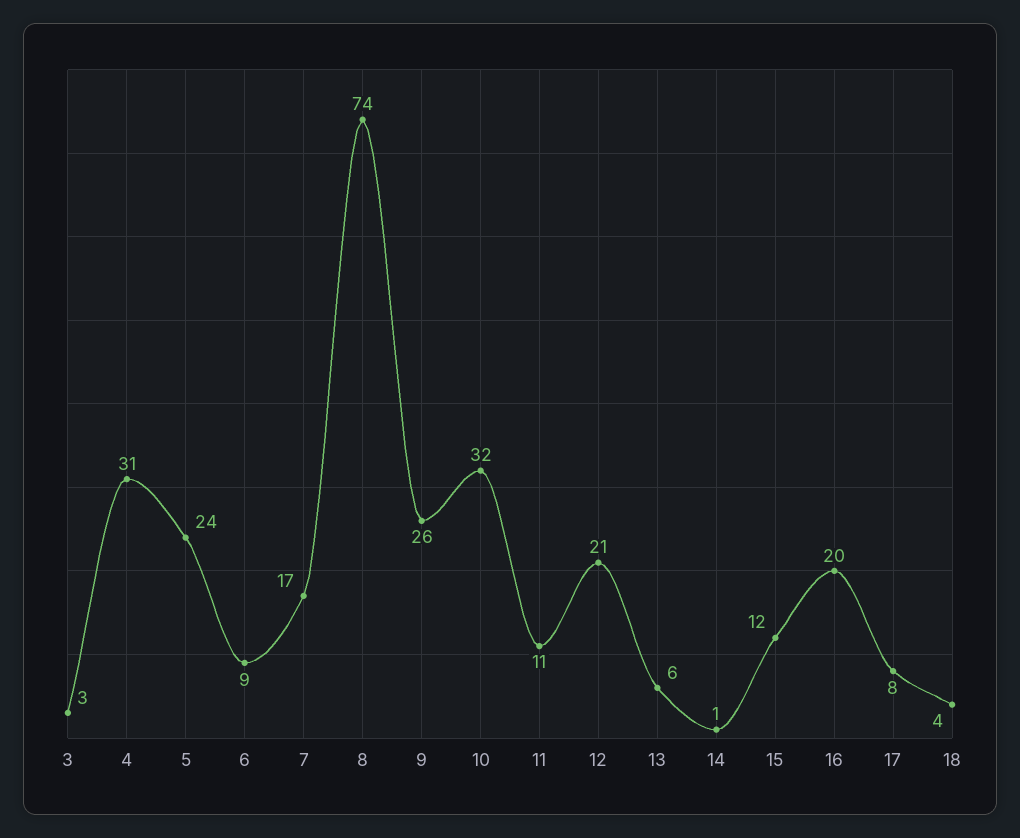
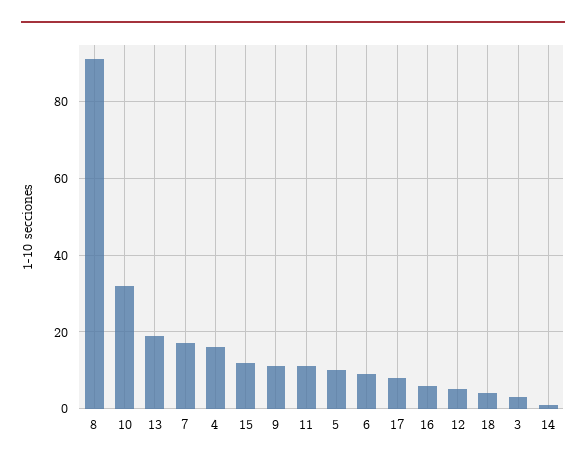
4: 31 -> 15
5: 24 -> 10
8: 74 -> 90
9: 26 -> 10
12: 21 -> 5
13: 6 -> 20
16: 20 -> 5

